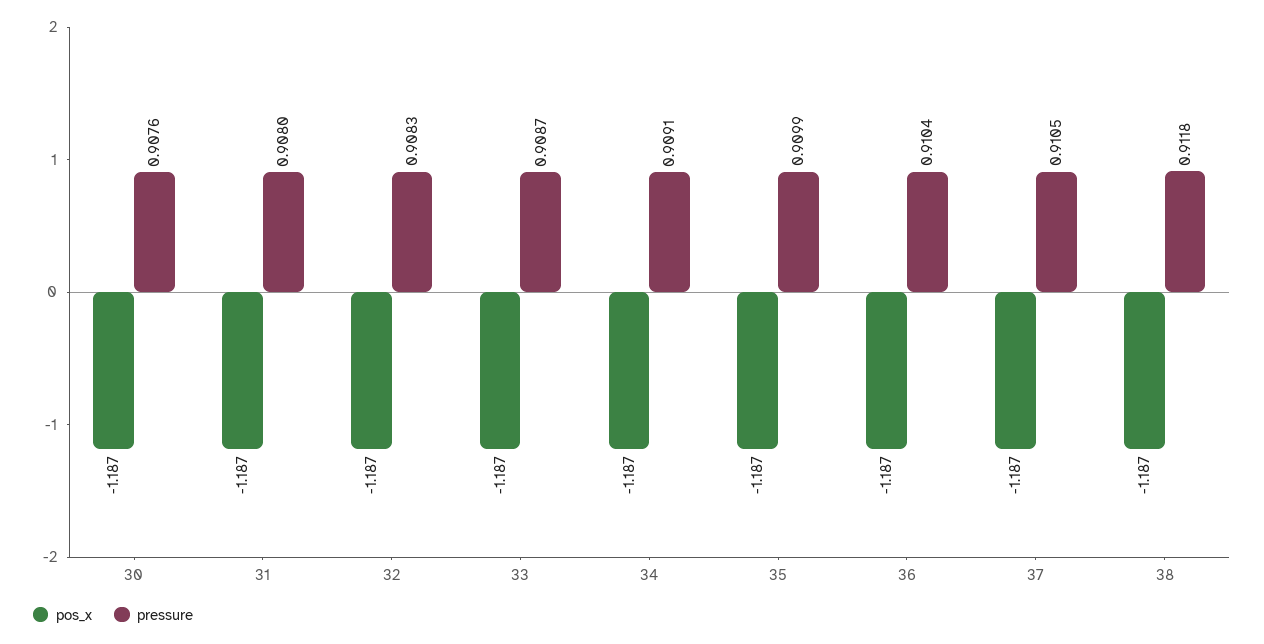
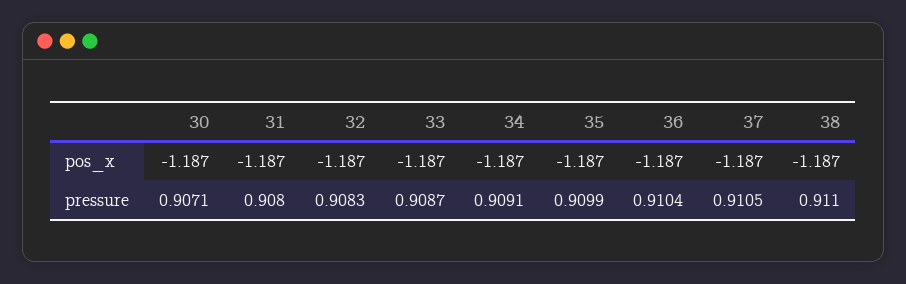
pressure, 30: 0.9076 -> 0.9071
pressure, 38: 0.9118 -> 0.911

